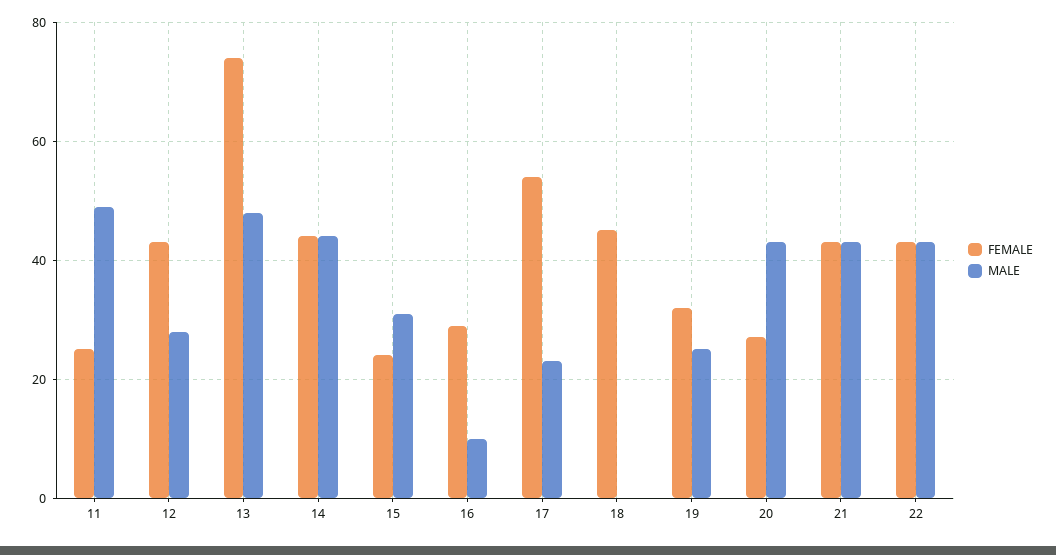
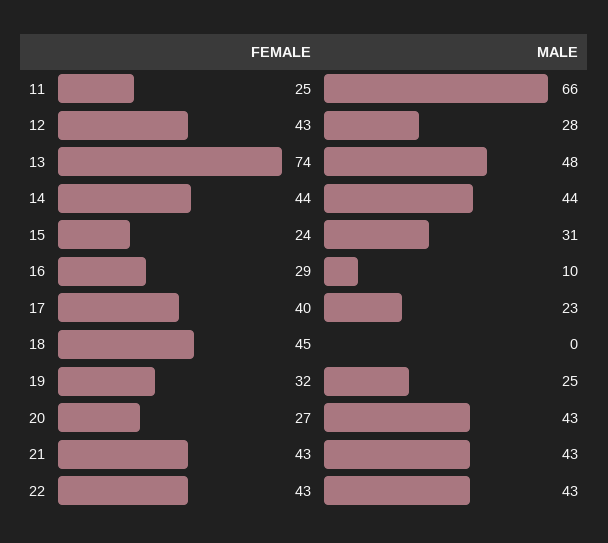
MALE, 11: 50 -> 66
FEMALE, 17: 55 -> 40

